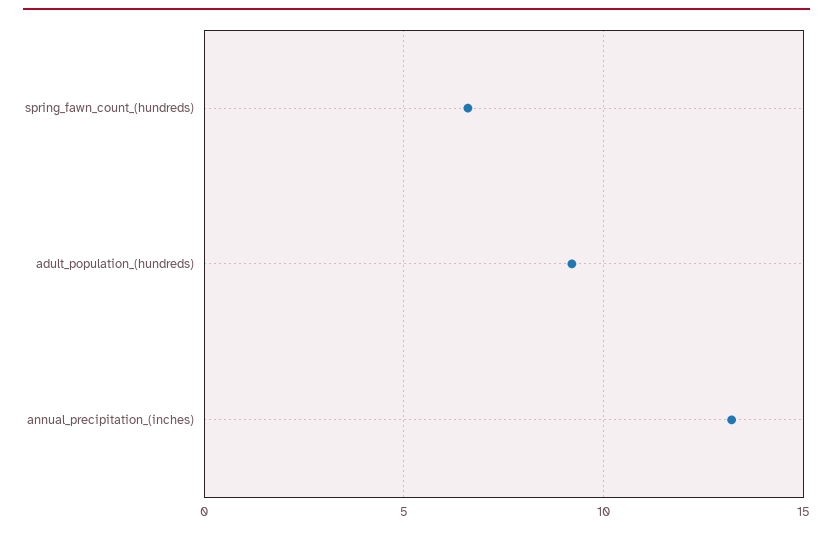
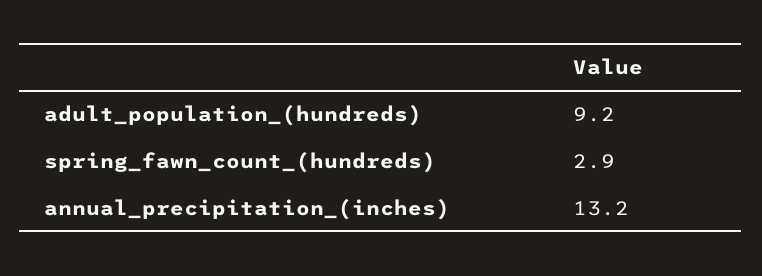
spring_fawn_count_(hundreds): 6.5 -> 2.9

